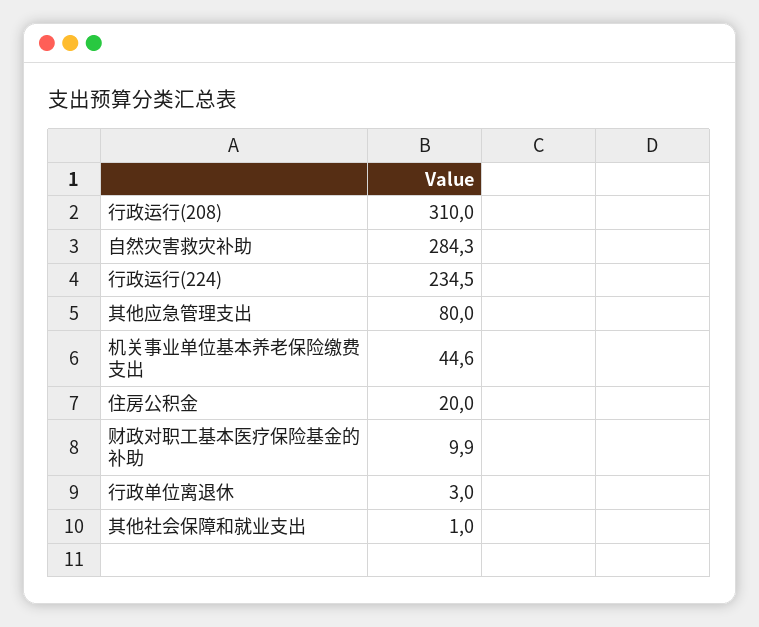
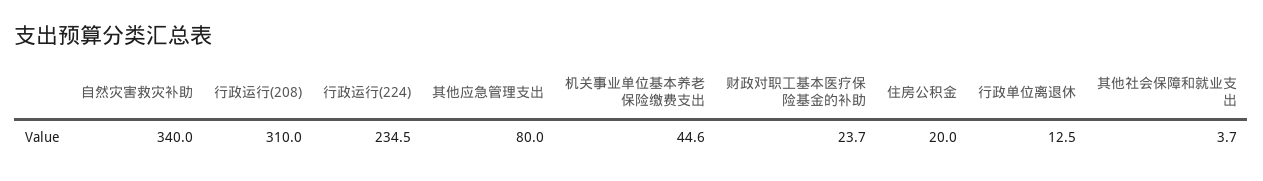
自然灾害救灾补助: 284.3 -> 340
财政对职工基本医疗保险基金的补助: 9.9 -> 23.7
行政单位离退休: 3 -> 12.5
其他社会保障和就业支出: 1 -> 3.7

